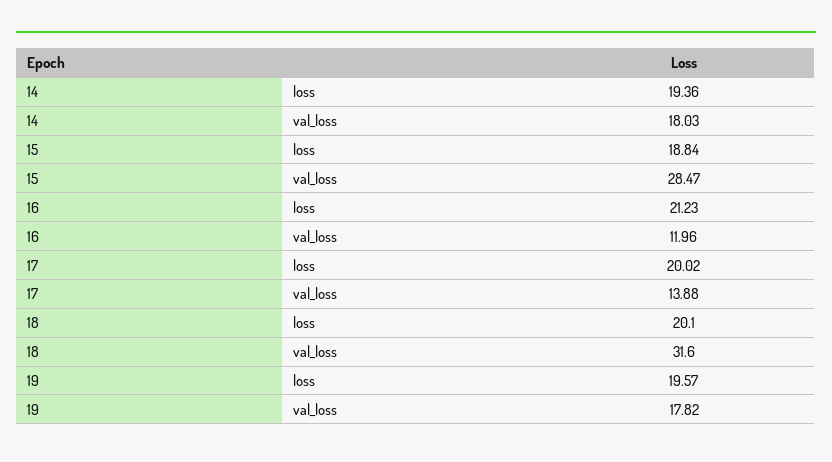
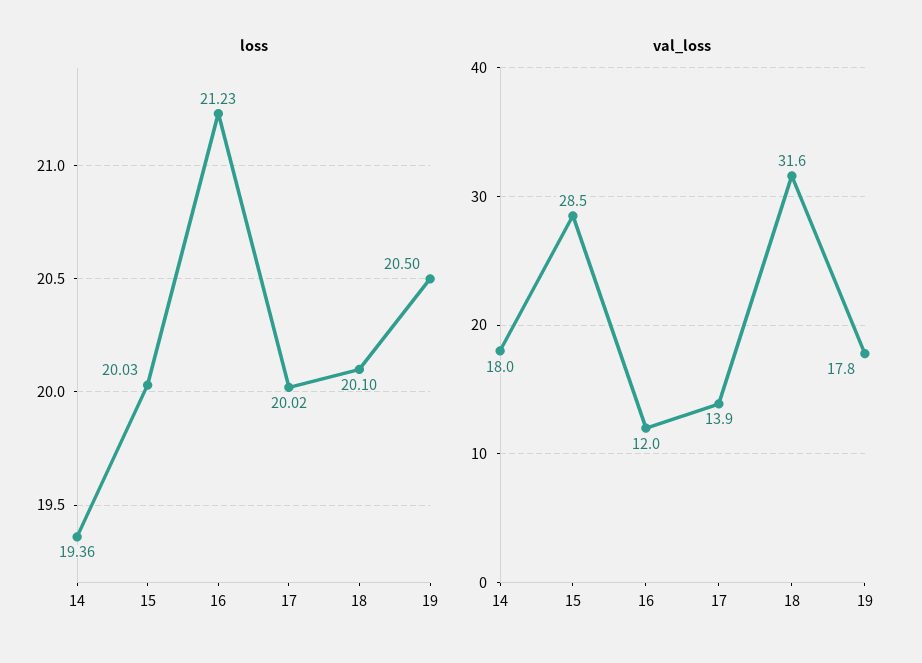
loss, 15: 18.84 -> 20.03
loss, 19: 19.57 -> 20.5

